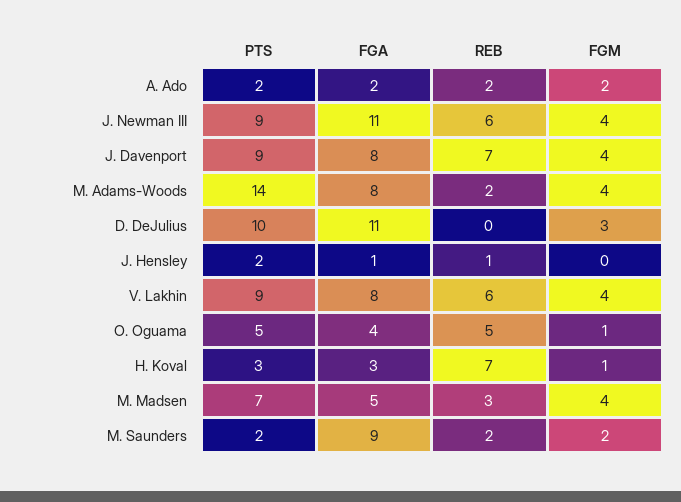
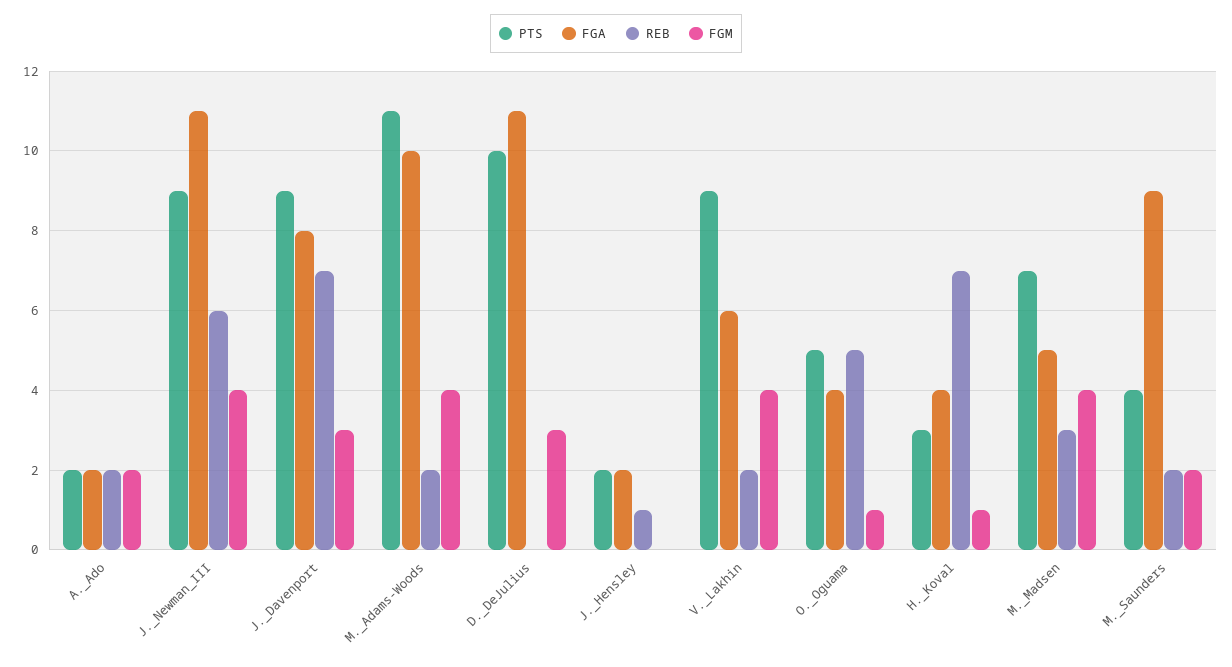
FGM, J. Davenport: 4 -> 3
PTS, M. Adams-Woods: 14 -> 11
FGA, M. Adams-Woods: 8 -> 10
FGA, J. Hensley: 1 -> 2
FGA, V. Lakhin: 8 -> 6
REB, V. Lakhin: 6 -> 2
FGA, H. Koval: 3 -> 4
PTS, M. Saunders: 2 -> 4

